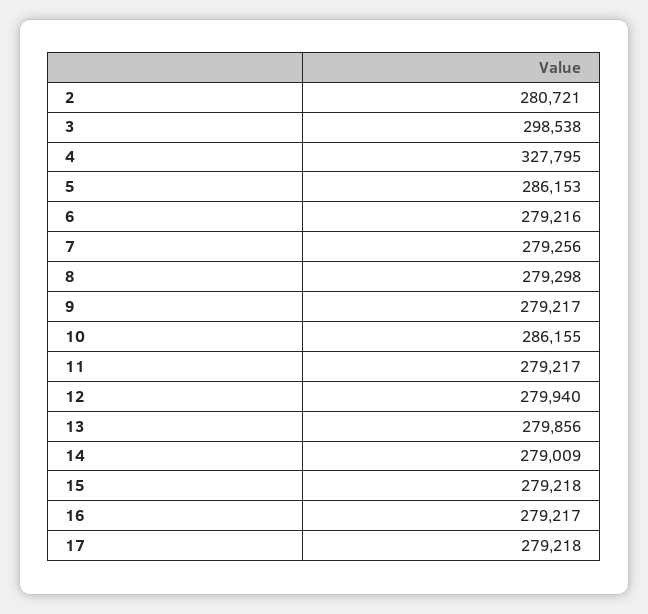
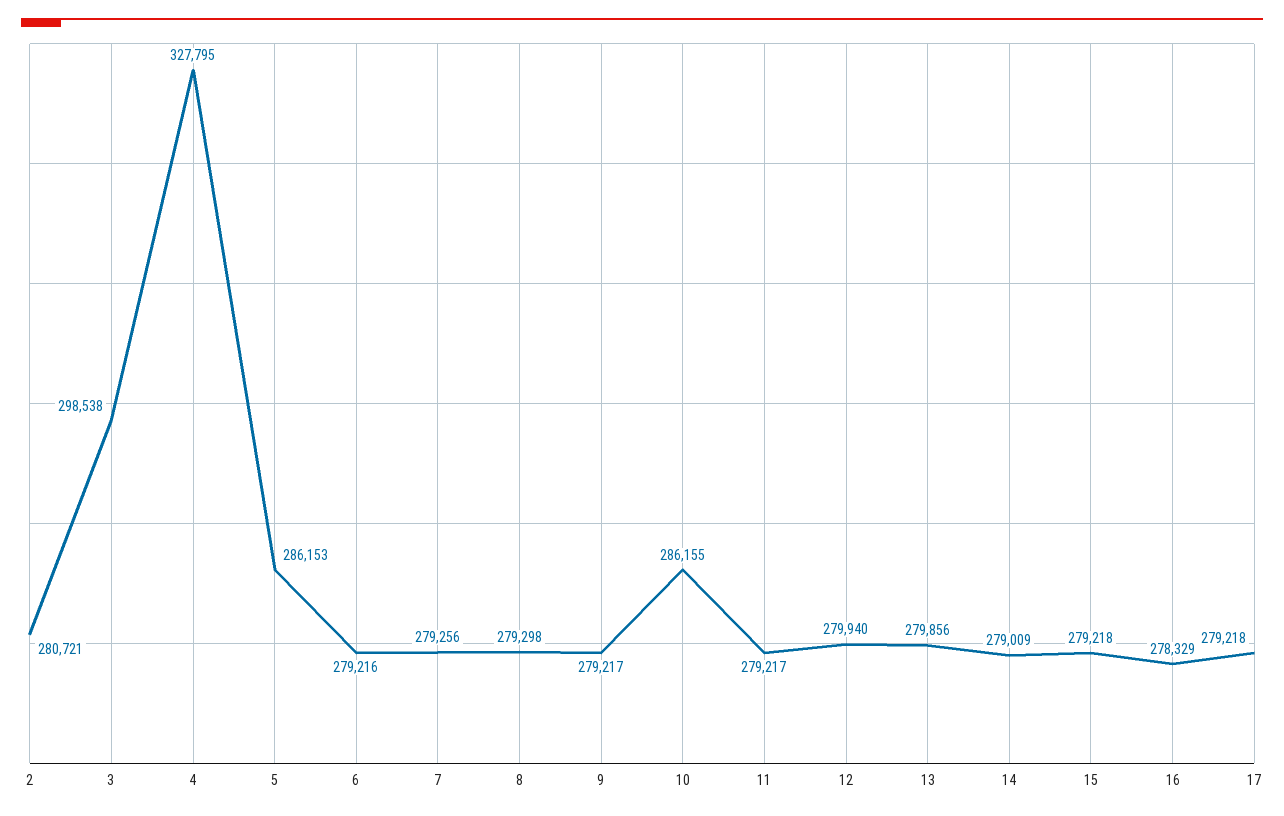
16: 279217 -> 278329

